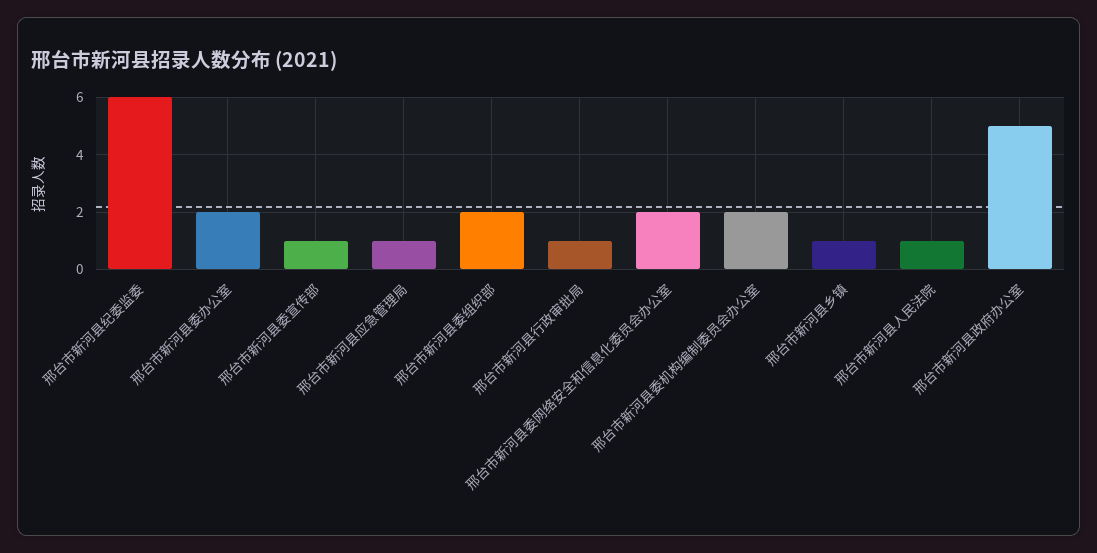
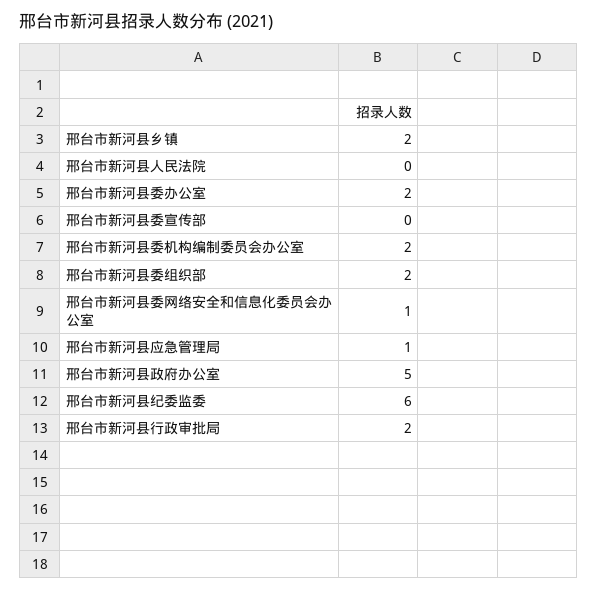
邢台市新河县委宣传部: 1 -> 0
邢台市新河县行政审批局: 1 -> 2
邢台市新河县委网络安全和信息化委员会办公室: 2 -> 1
邢台市新河县乡镇: 1 -> 2
邢台市新河县人民法院: 1 -> 0

